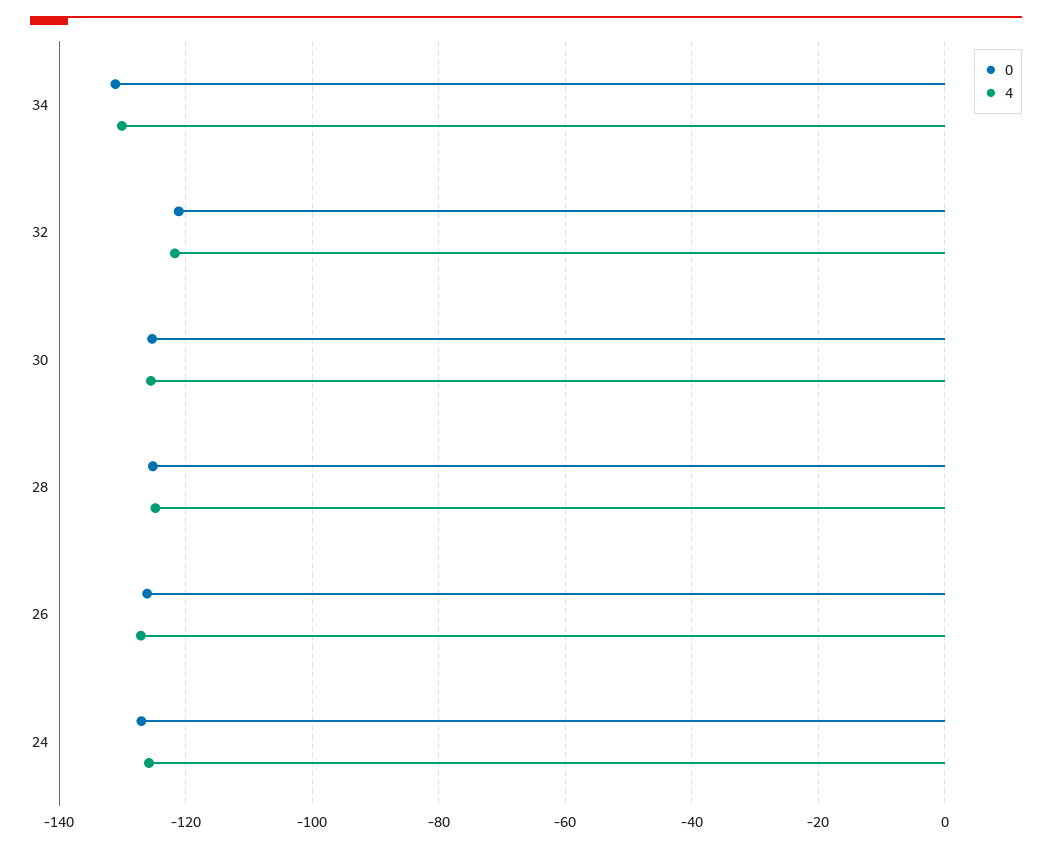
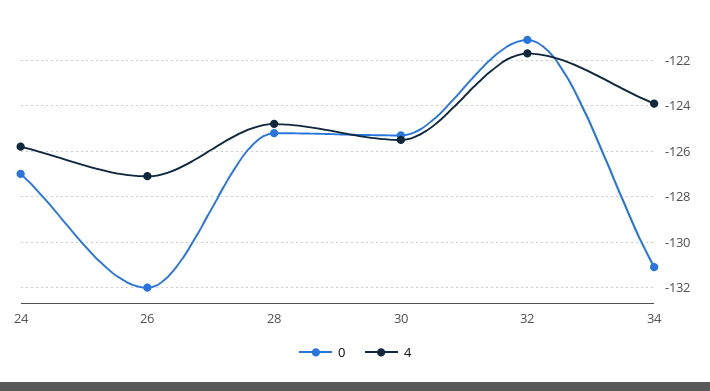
4, 34: -130 -> -124
0, 26: -126 -> -132

